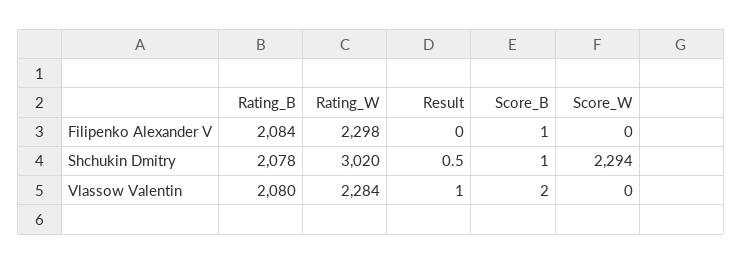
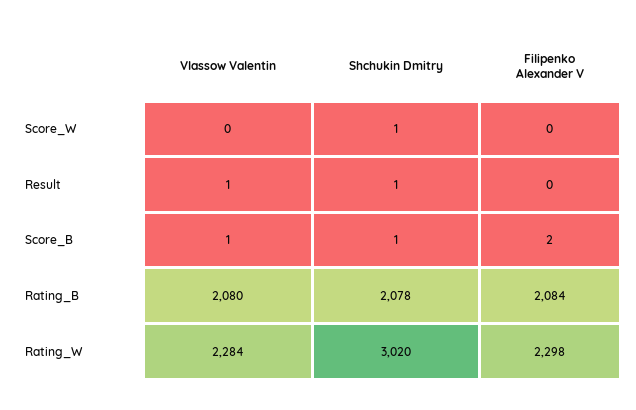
Score_B, Filipenko Alexander V: 1 -> 2
Score_W, Shchukin Dmitry: 2294 -> 1
Score_B, Vlassow Valentin: 2 -> 1

